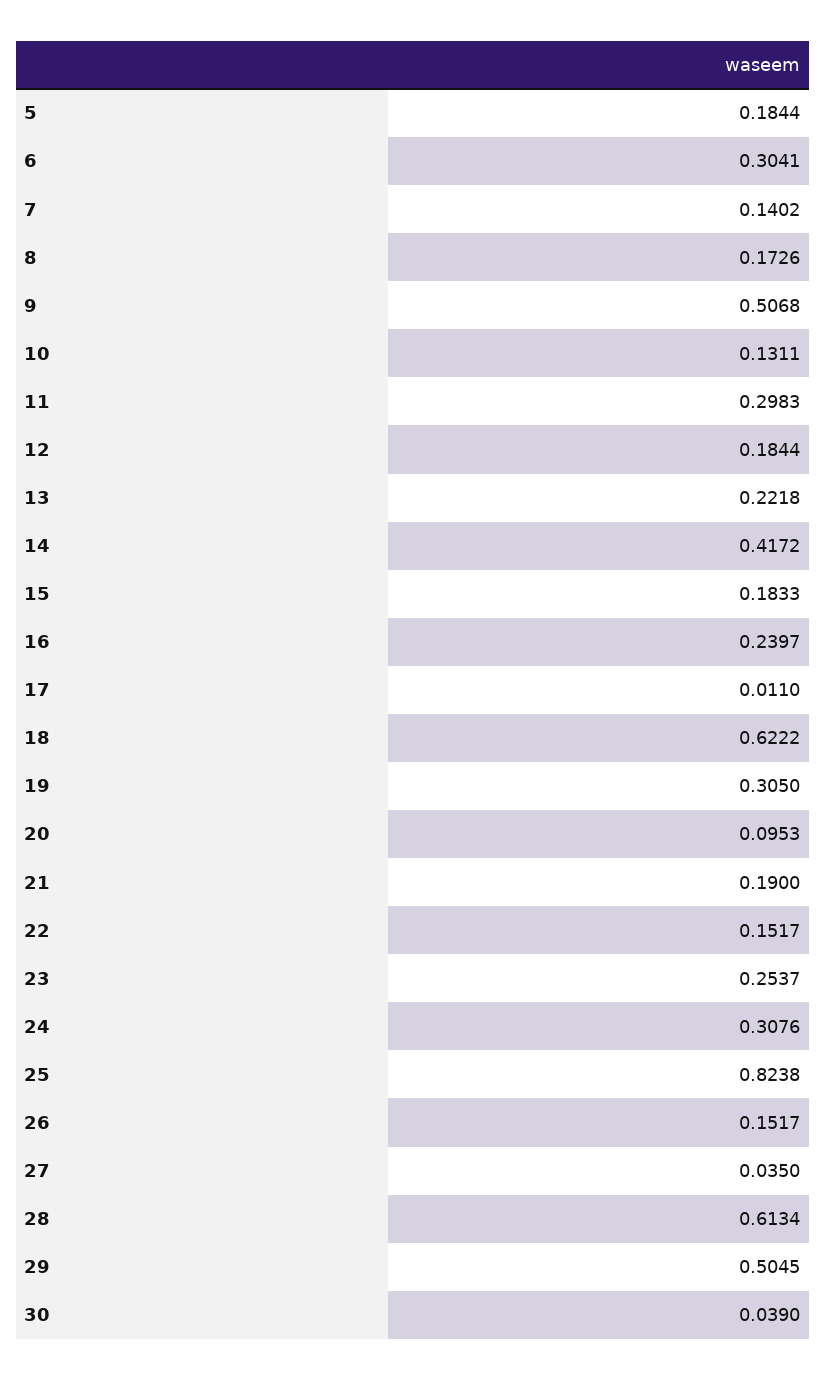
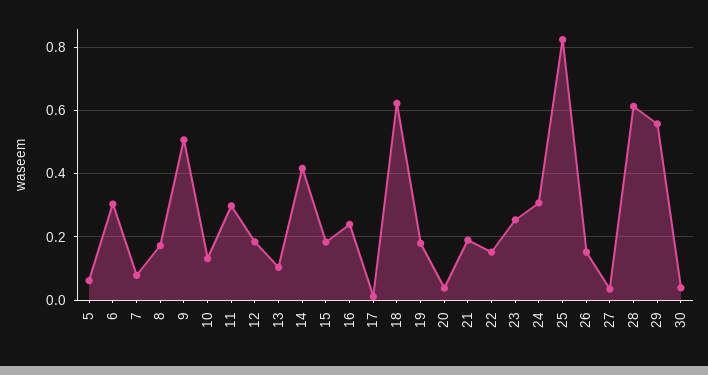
5: 0.1844 -> 0.06
7: 0.1402 -> 0.08
13: 0.2218 -> 0.1
19: 0.305 -> 0.18
20: 0.0953 -> 0.04
29: 0.5045 -> 0.56

